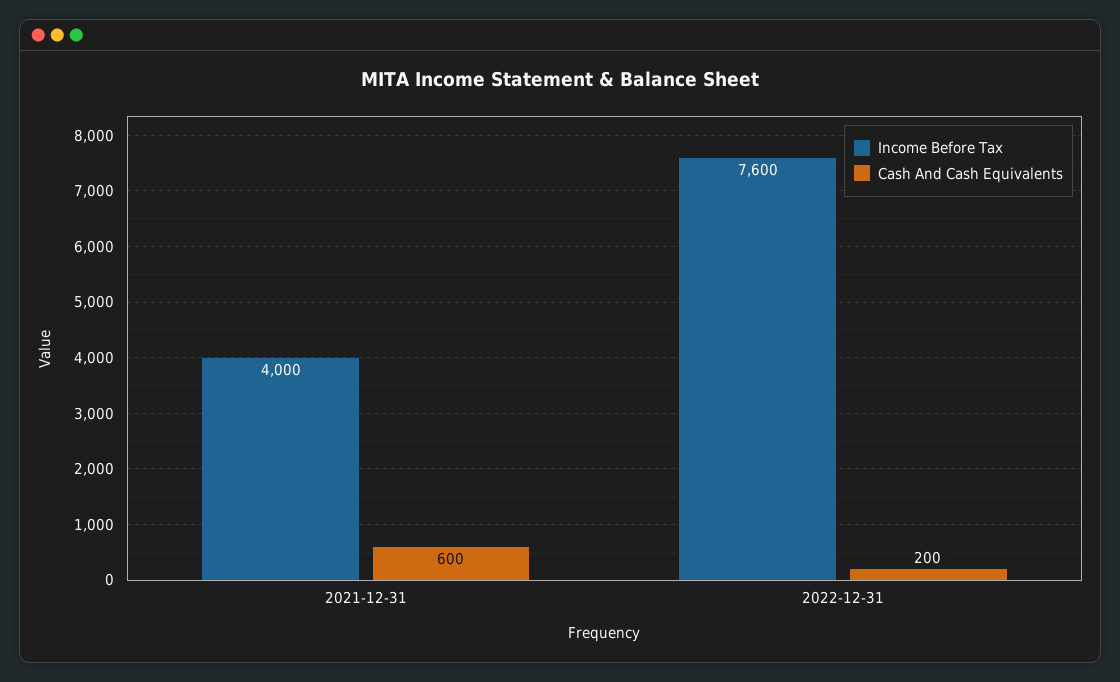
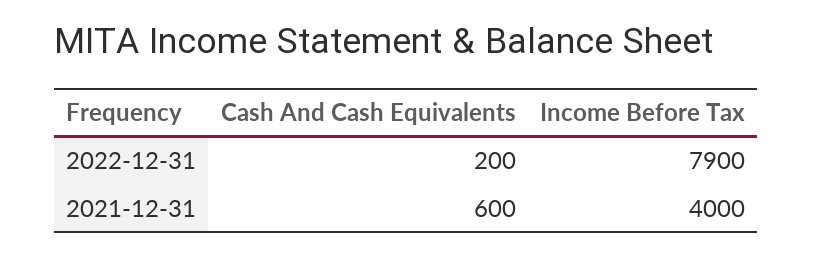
Income Before Tax, 2022-12-31: 7600 -> 7900

